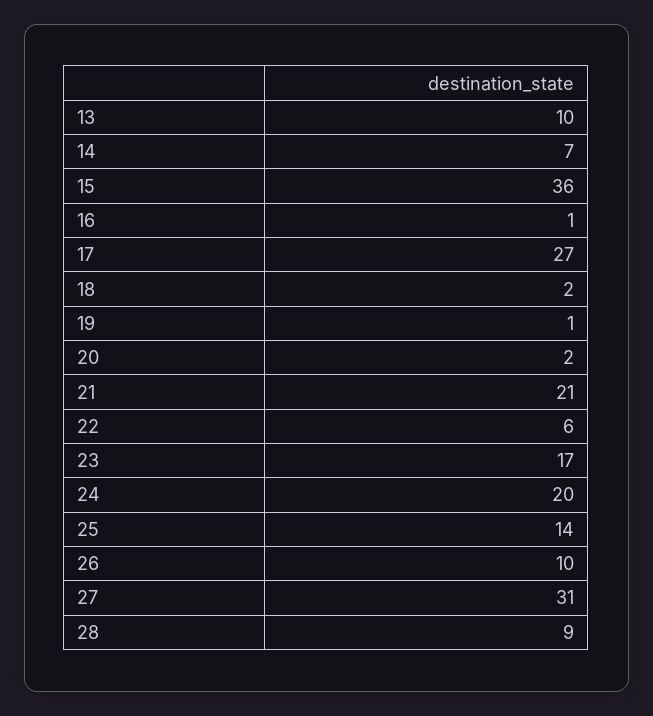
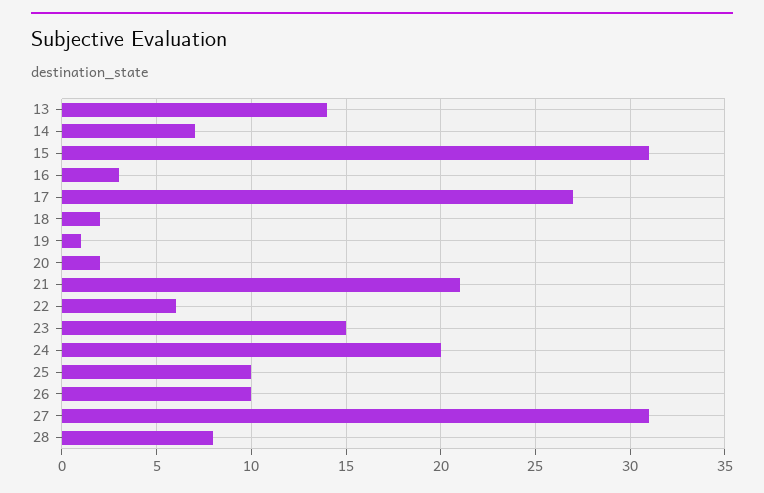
13: 10 -> 14
15: 36 -> 31
16: 1 -> 3
23: 17 -> 15
25: 14 -> 10
28: 9 -> 8

